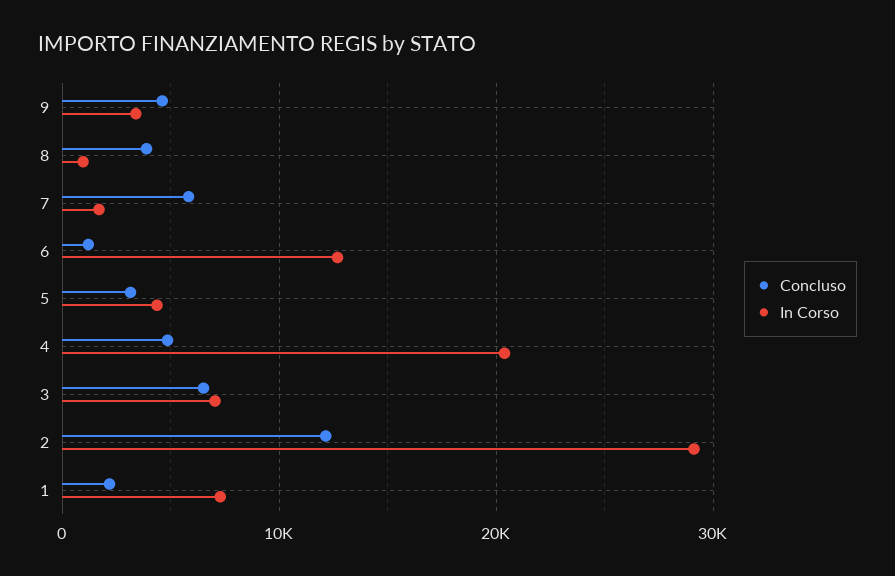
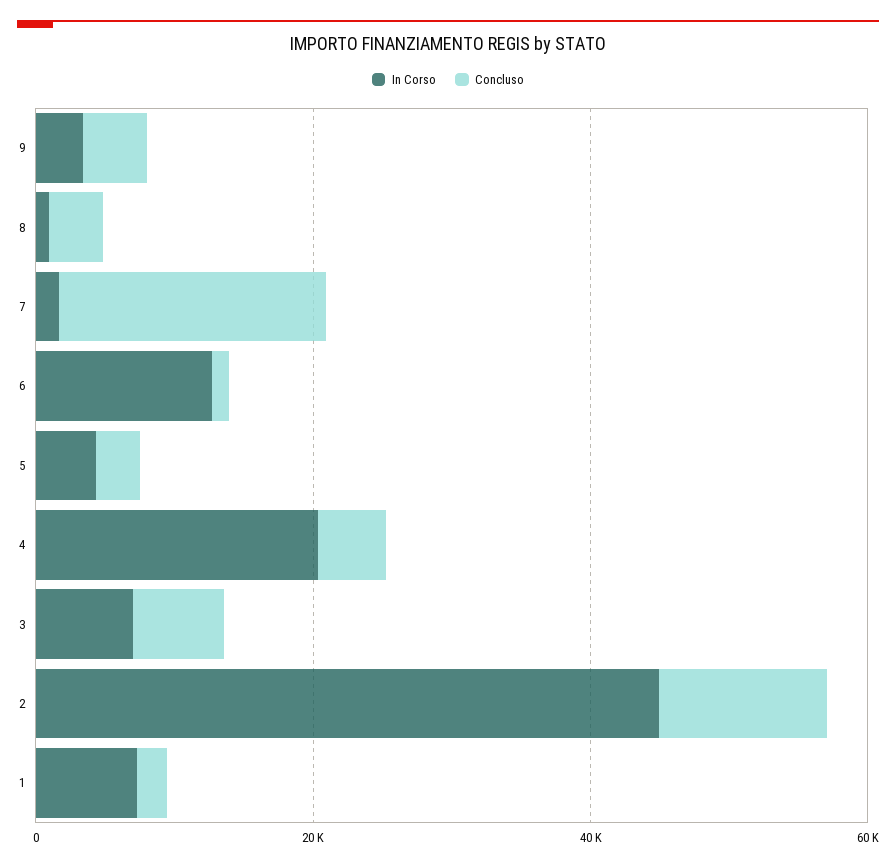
Concluso, 7: 6000 -> 20000
In Corso, 2: 29000 -> 45000

